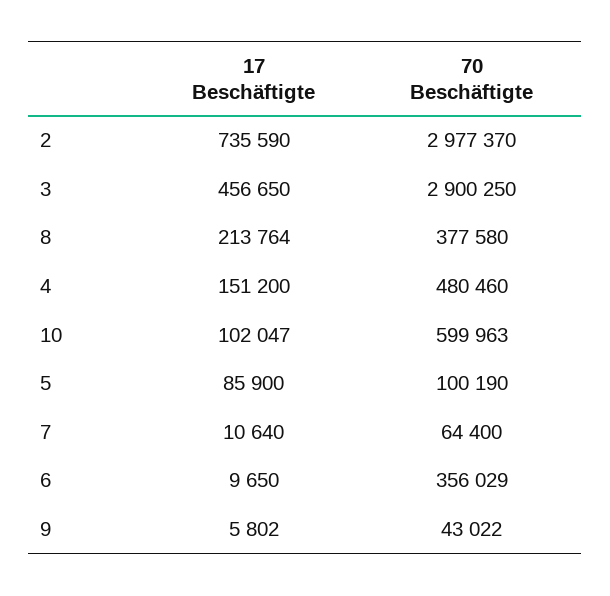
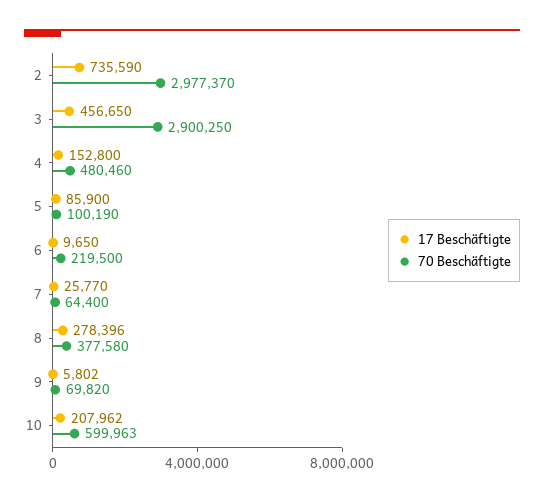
17 Beschäftigte, 8: 213764 -> 278396
17 Beschäftigte, 4: 151200 -> 152800
17 Beschäftigte, 10: 102047 -> 207962
17 Beschäftigte, 7: 10640 -> 25770
70 Beschäftigte, 6: 356029 -> 219500
70 Beschäftigte, 9: 43022 -> 69820

